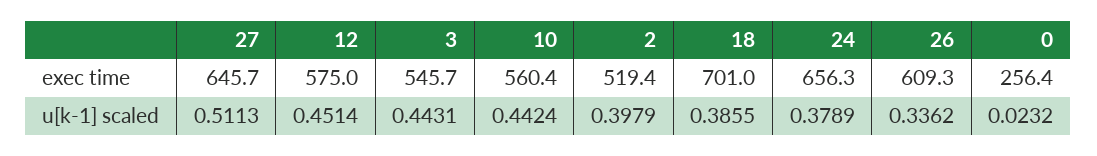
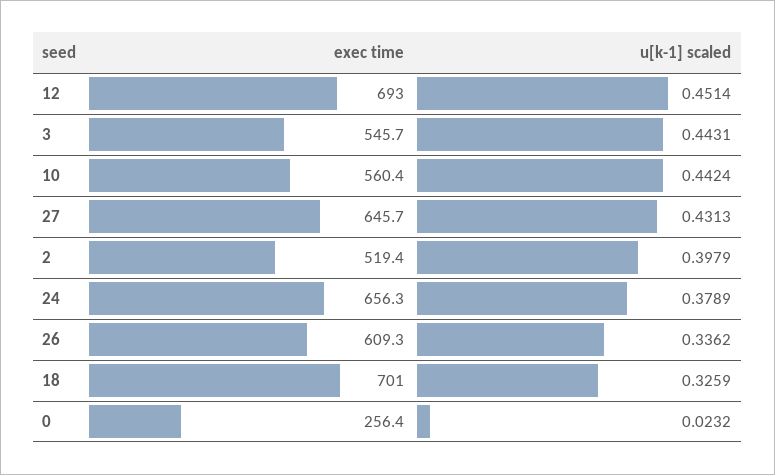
12, exec time: 575 -> 693
27, u[k-1] scaled: 0.5113 -> 0.4313
18, u[k-1] scaled: 0.3855 -> 0.3259

